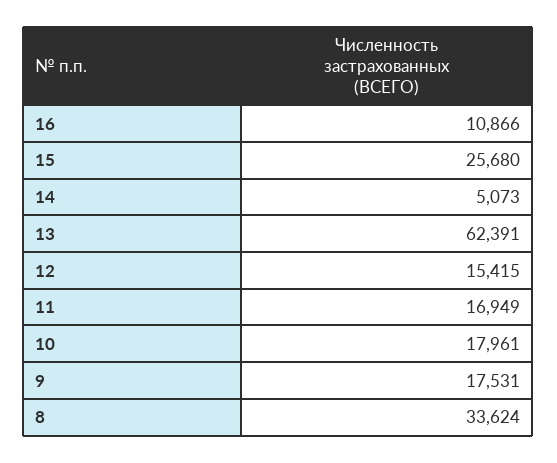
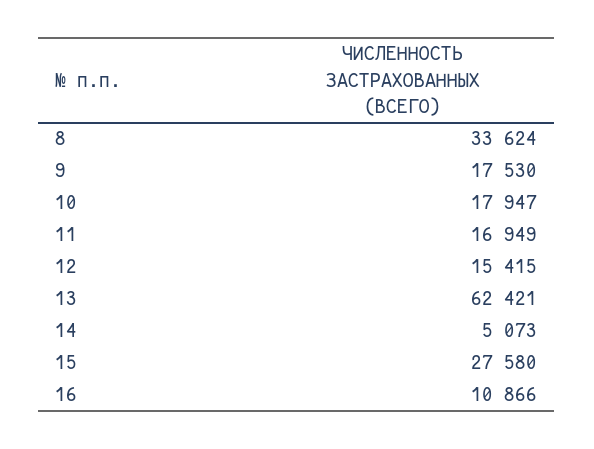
15: 25680 -> 27580
13: 62391 -> 62421
10: 17961 -> 17947
9: 17531 -> 17530

